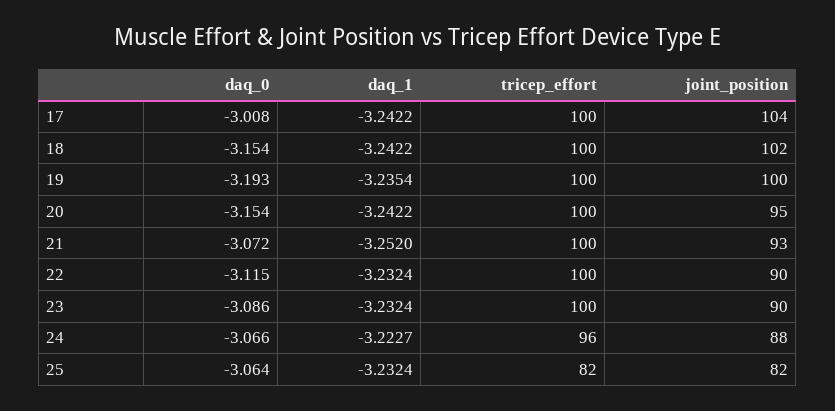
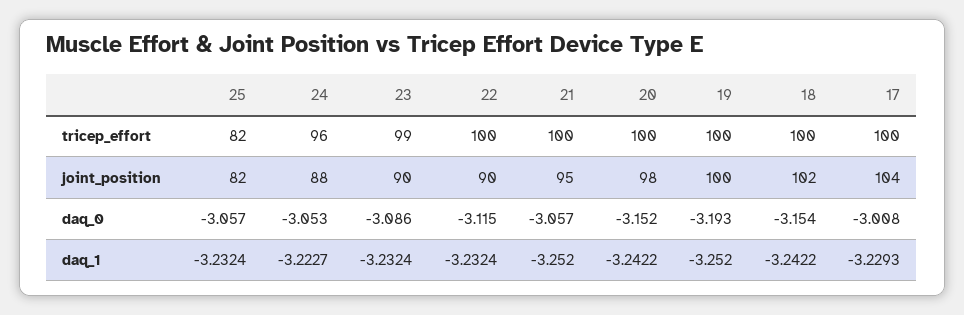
daq_1, 17: -3.2422 -> -3.2293
daq_1, 19: -3.2354 -> -3.252
daq_0, 20: -3.154 -> -3.152
joint_position, 20: 95 -> 98
daq_0, 21: -3.072 -> -3.057
joint_position, 21: 93 -> 95
tricep_effort, 23: 100 -> 99
daq_0, 24: -3.066 -> -3.053
daq_0, 25: -3.064 -> -3.057

